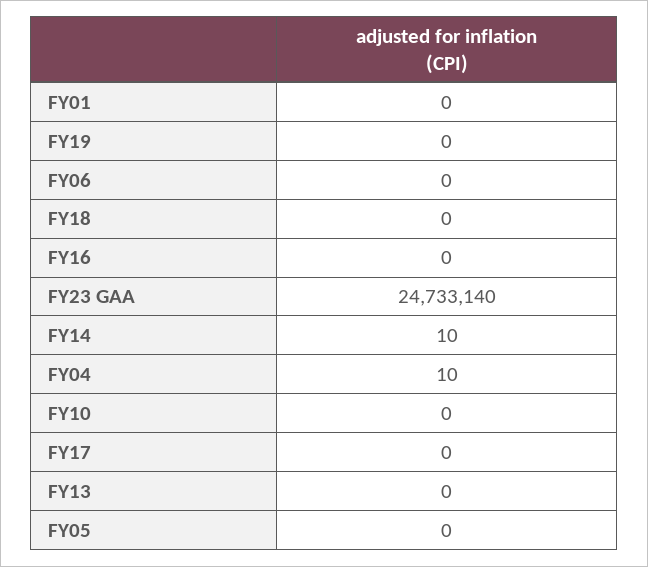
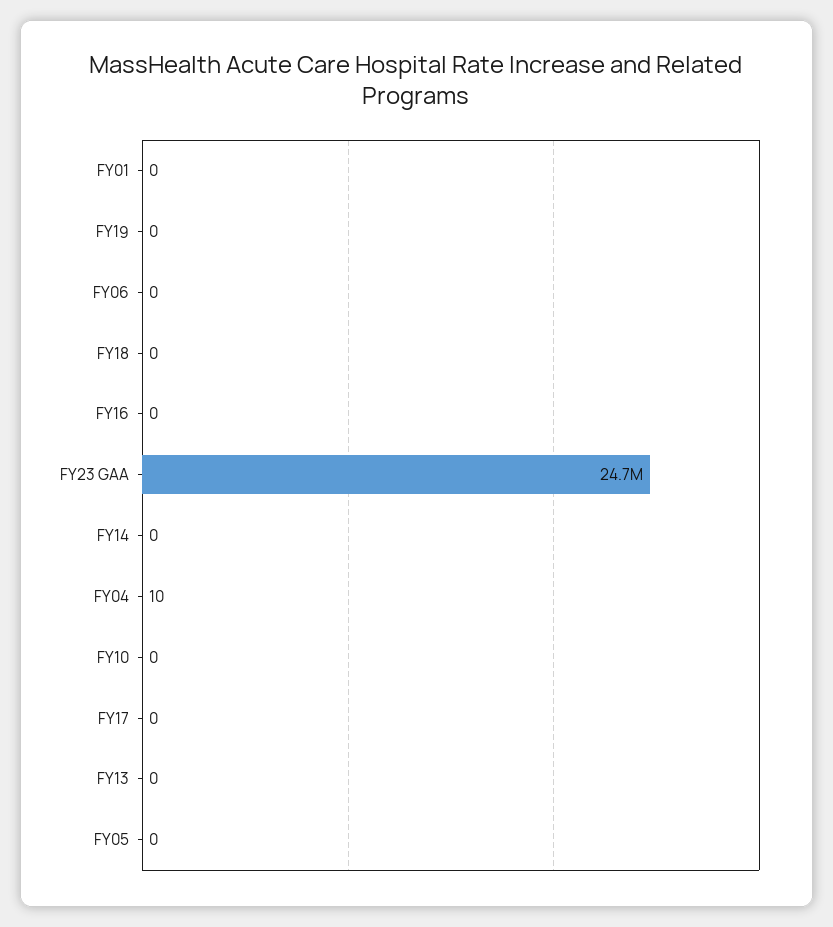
FY14: 10 -> 0

